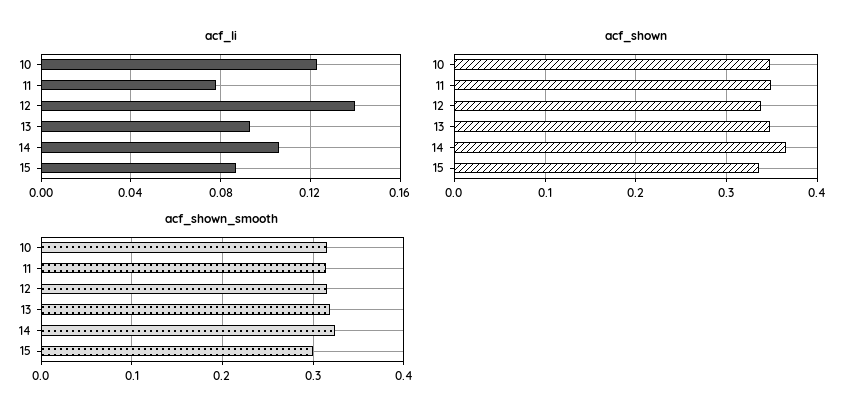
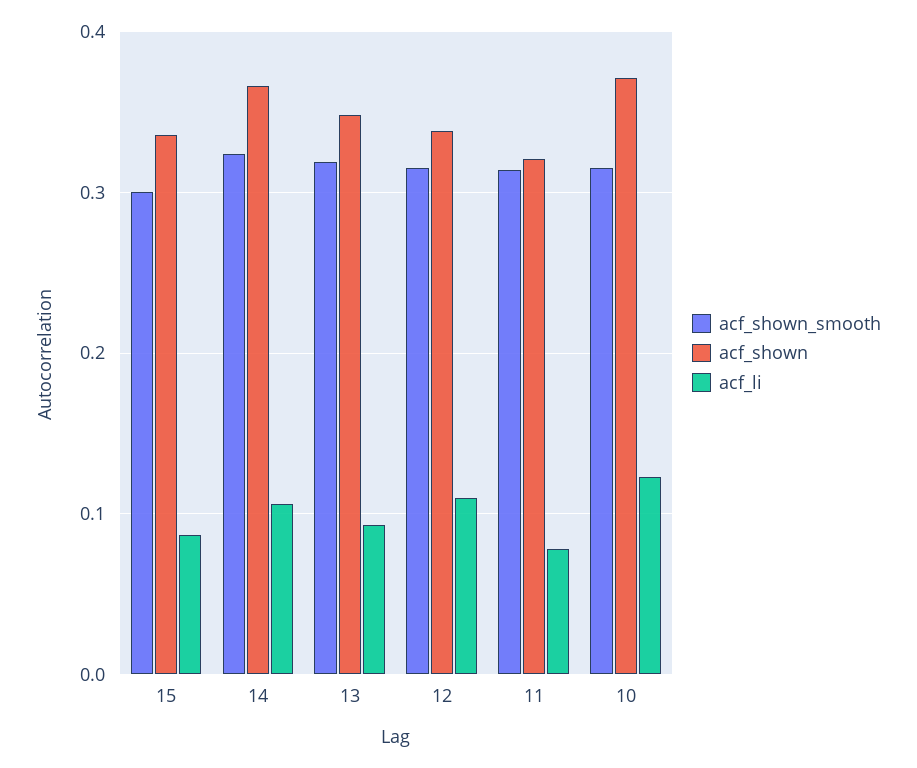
acf_li, 12: 0.14 -> 0.11
acf_shown, 10: 0.35 -> 0.37
acf_shown, 11: 0.35 -> 0.32

